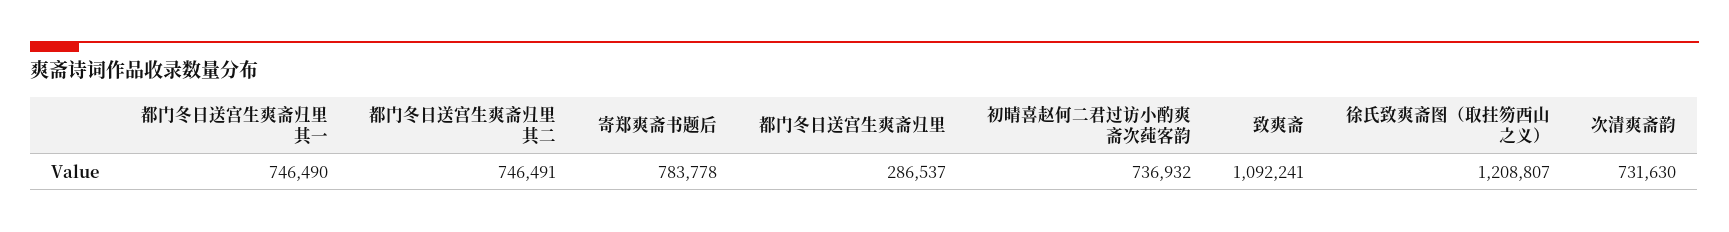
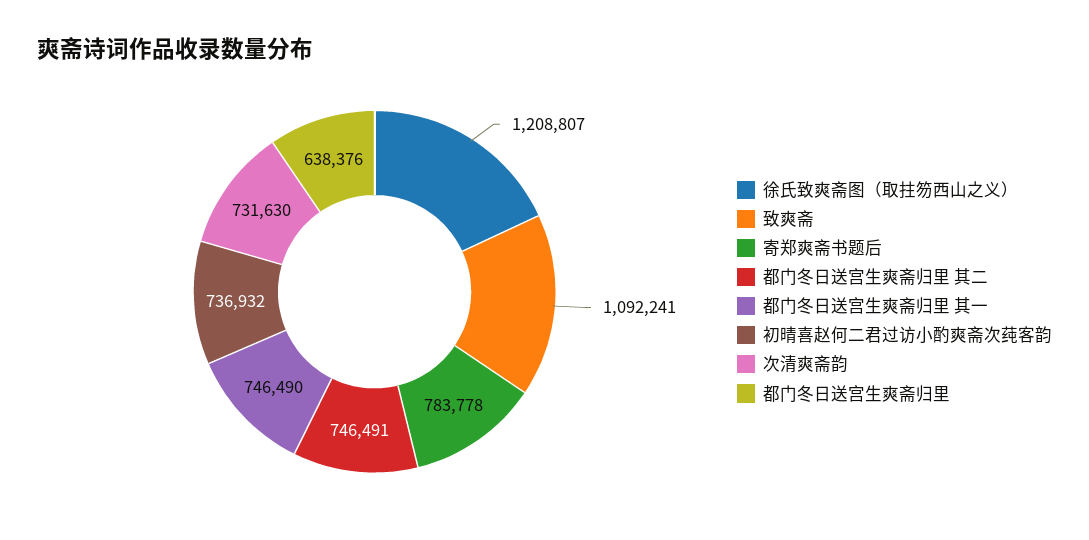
都门冬日送宫生爽斋归里: 286537 -> 638376

